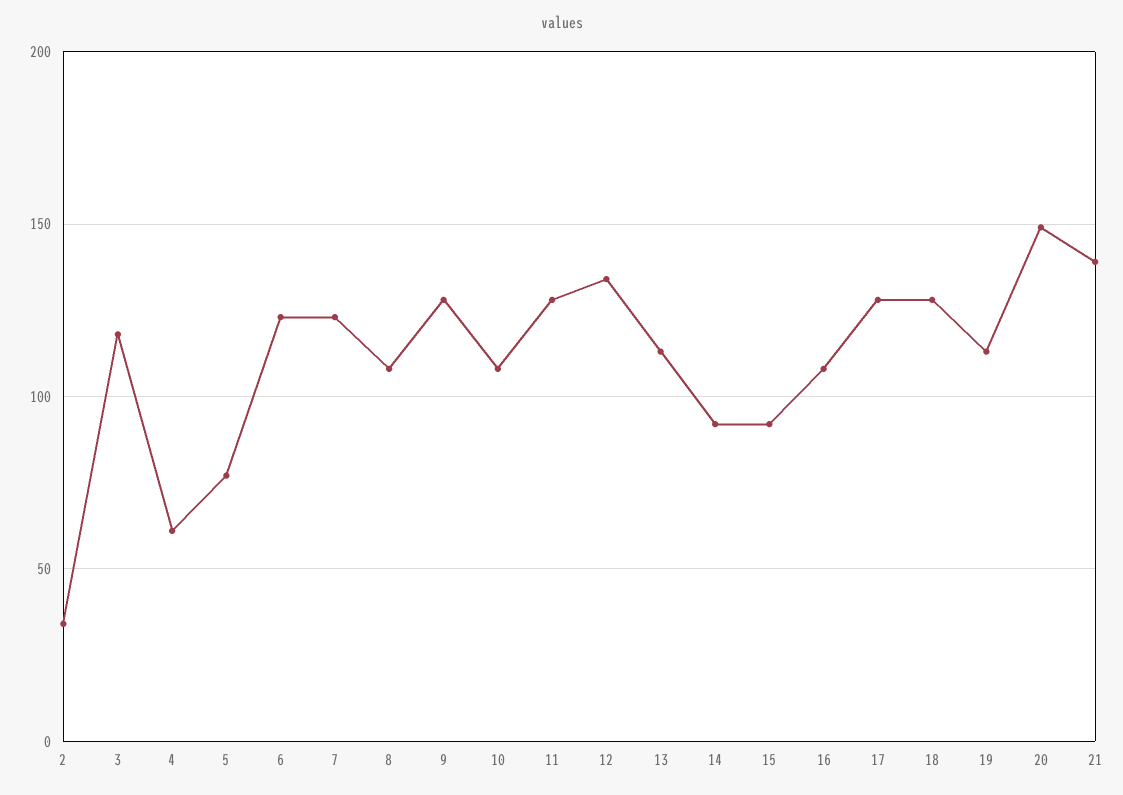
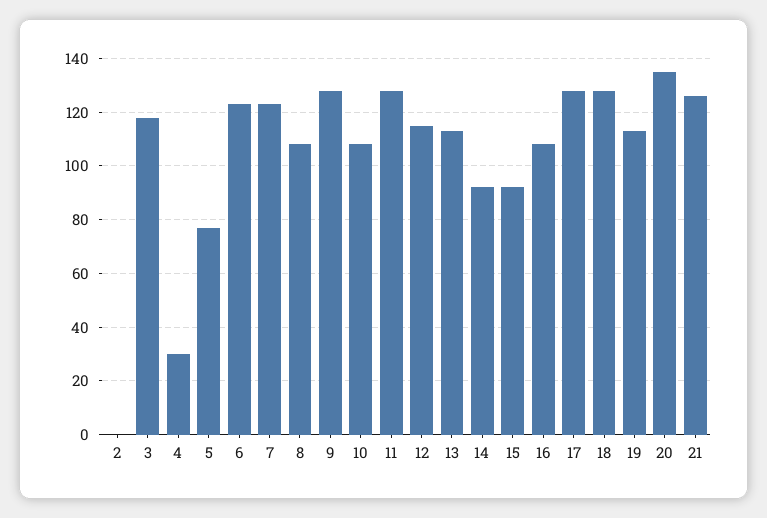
2: 35 -> 0
4: 60 -> 30
12: 135 -> 115
20: 150 -> 135
21: 140 -> 125

